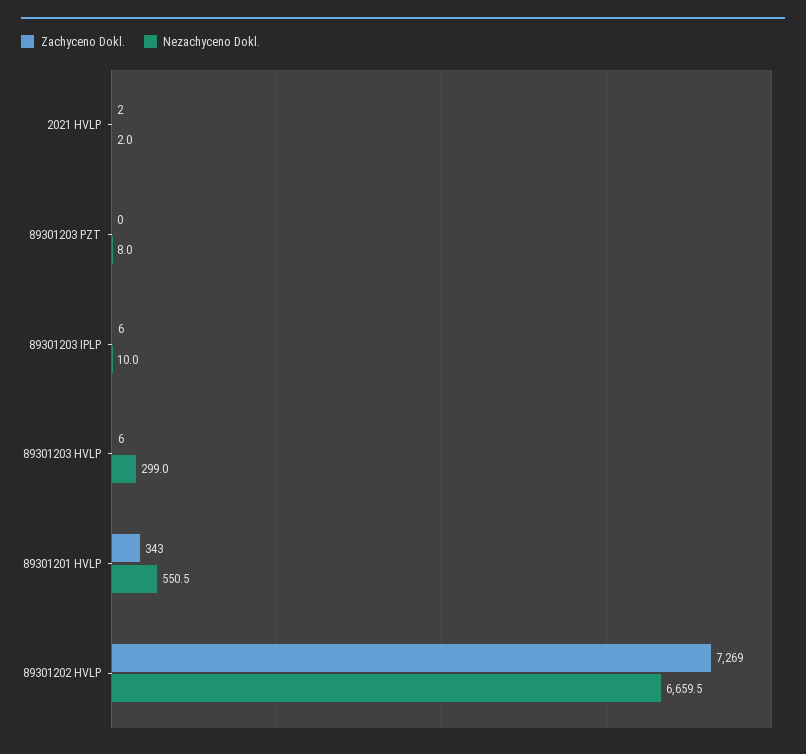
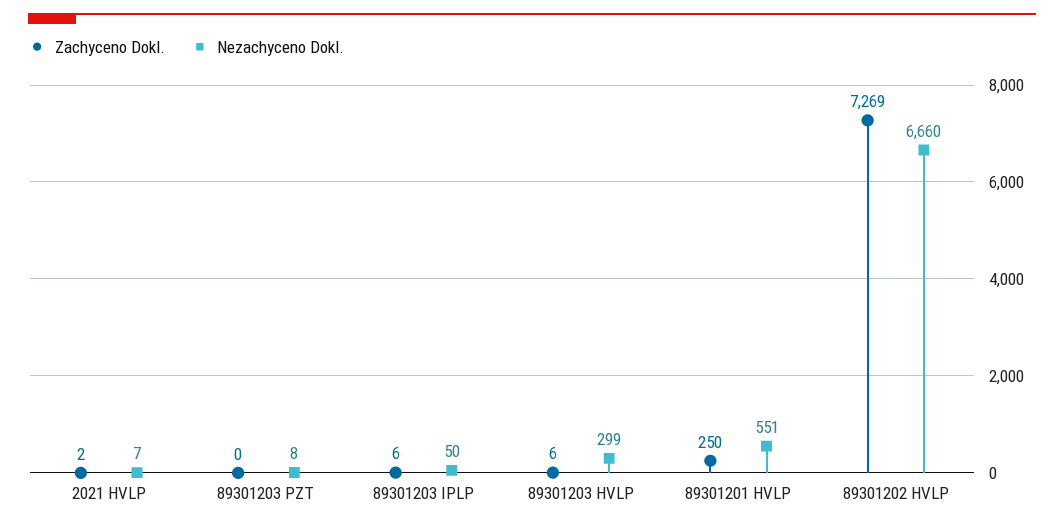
Nezachyceno Dokl., 2021 HVLP: 2 -> 7
Nezachyceno Dokl., 89301203 IPLP: 10 -> 50
Zachyceno Dokl., 89301201 HVLP: 343 -> 250

